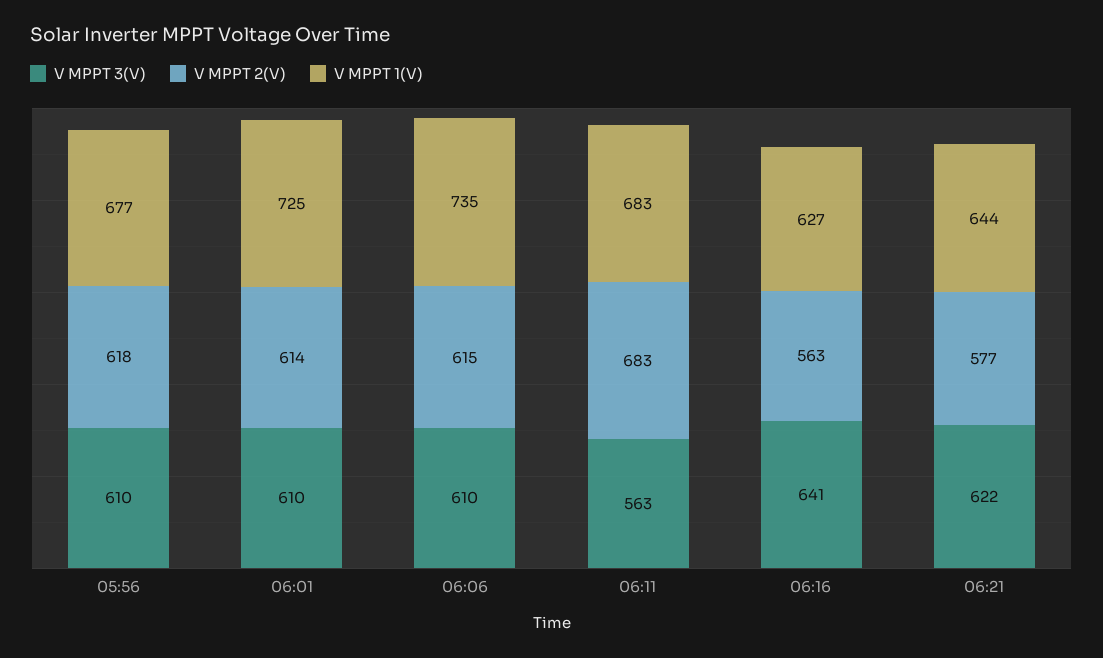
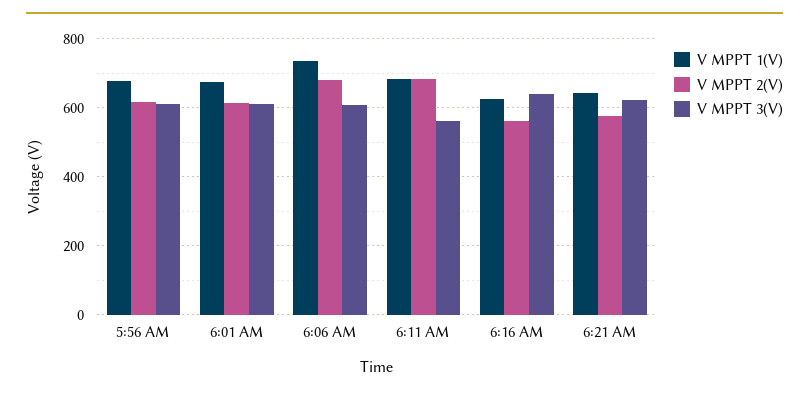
V MPPT 1(V), 06:01: 725 -> 680
V MPPT 2(V), 06:06: 615 -> 680

